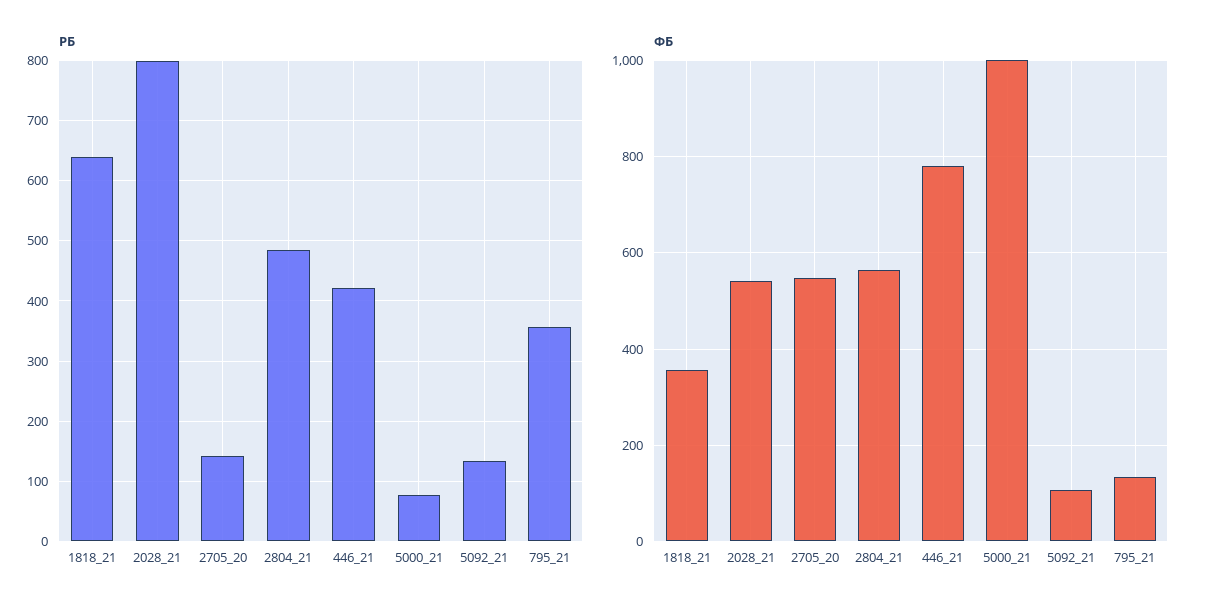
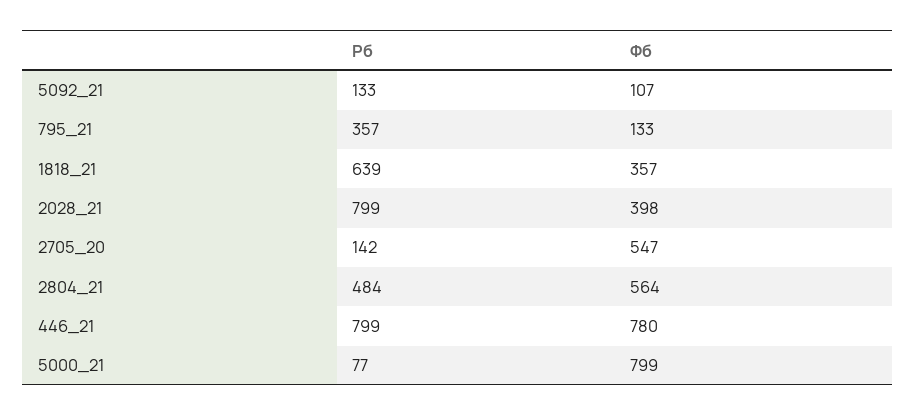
РБ, 446_21: 420 -> 799
ФБ, 2028_21: 540 -> 398
ФБ, 5000_21: 1000 -> 799

